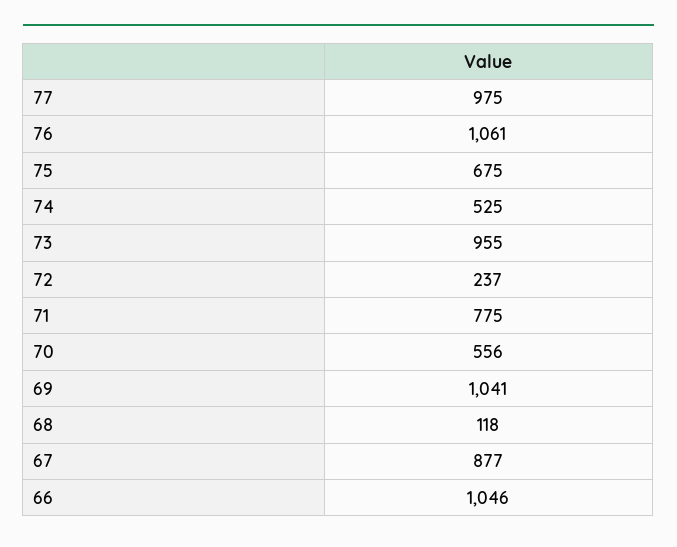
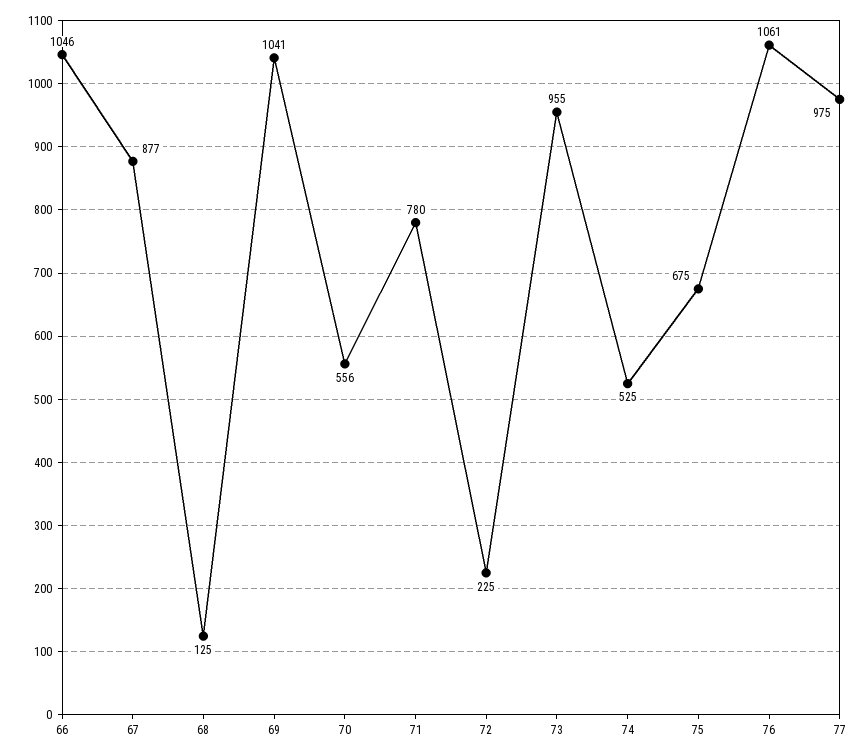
72: 237 -> 225
71: 775 -> 780
68: 118 -> 125

